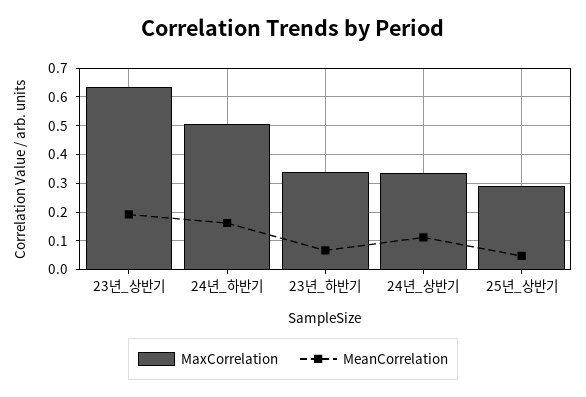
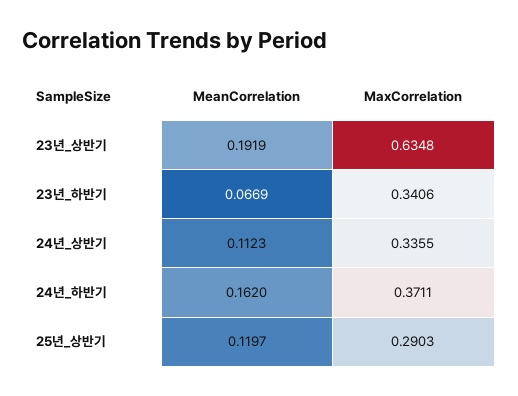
MaxCorrelation, 24년_하반기: 0.5 -> 0.3711
MeanCorrelation, 25년_상반기: 0.05 -> 0.1197

